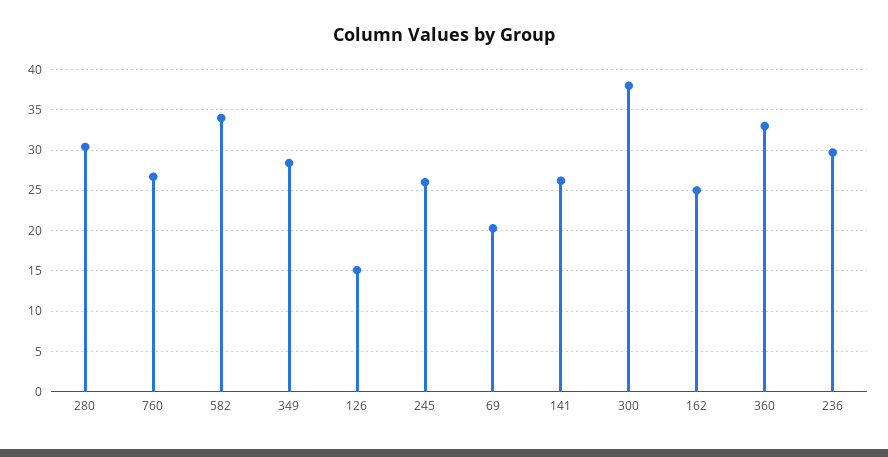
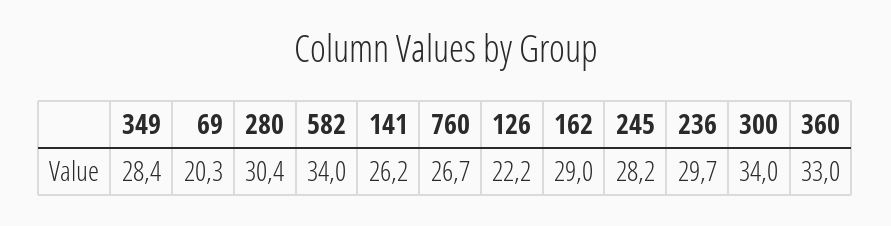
126: 15 -> 22.2
245: 26 -> 28.2
300: 38 -> 34
162: 25 -> 29

